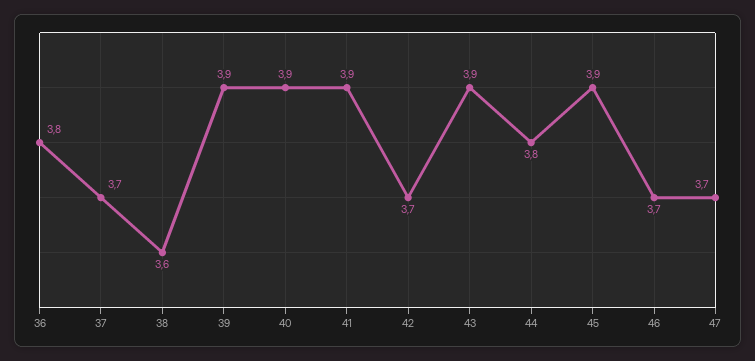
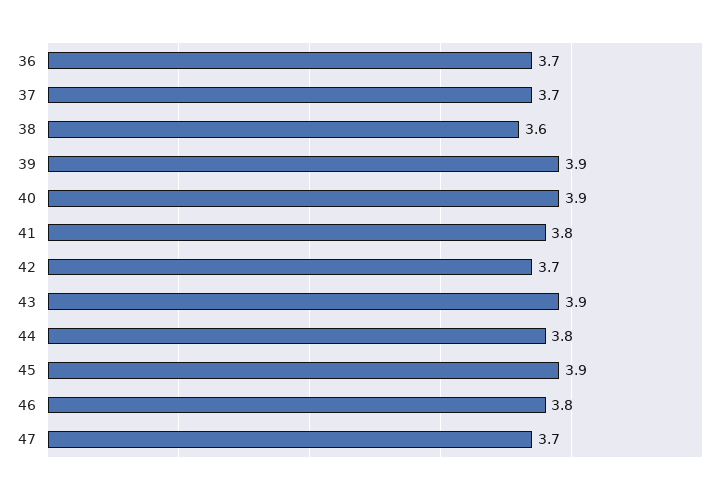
36: 3.8 -> 3.7
41: 3.9 -> 3.8
46: 3.7 -> 3.8

